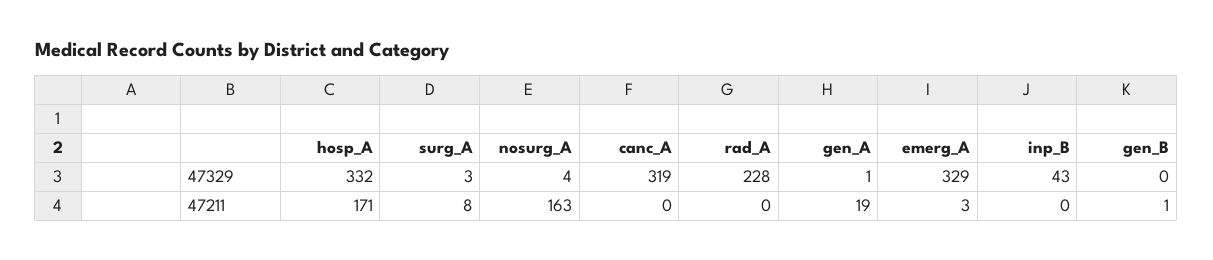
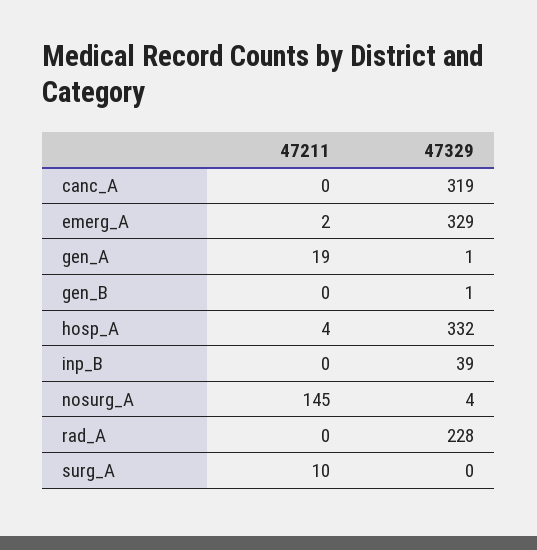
surg_A, 47329: 3 -> 0
inp_B, 47329: 43 -> 39
gen_B, 47329: 0 -> 1
hosp_A, 47211: 171 -> 4
surg_A, 47211: 8 -> 10
nosurg_A, 47211: 163 -> 145
emerg_A, 47211: 3 -> 2
gen_B, 47211: 1 -> 0

